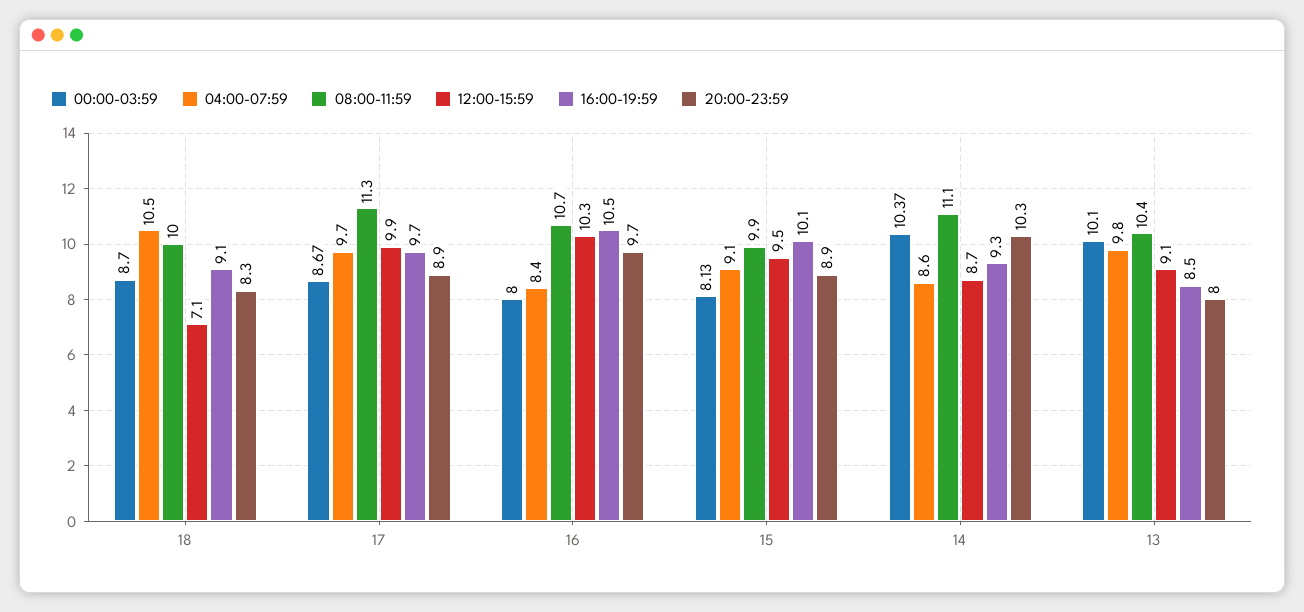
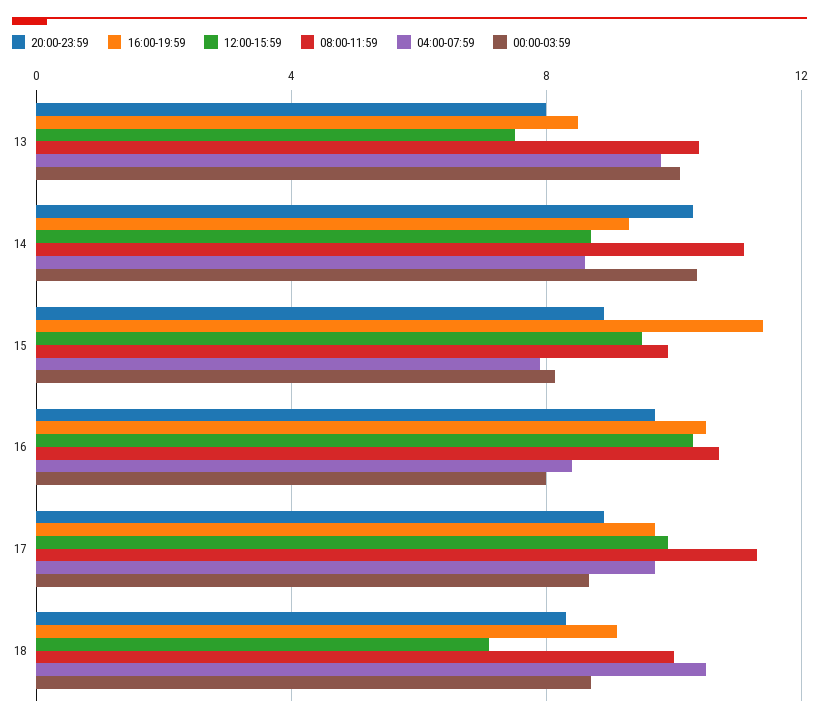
04:00-07:59, 15: 9.1 -> 8
16:00-19:59, 15: 10.1 -> 11.5
12:00-15:59, 13: 9.1 -> 7.5

